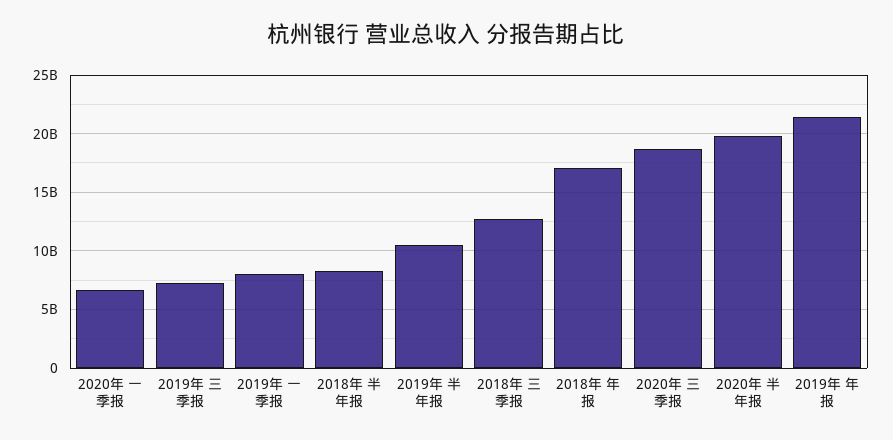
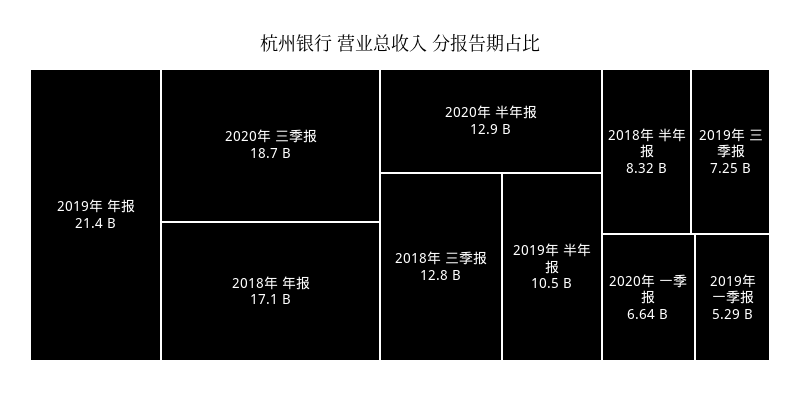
2019年 一季报: 8000000000 -> 5290000000
2020年 半年报: 20000000000 -> 12900000000

